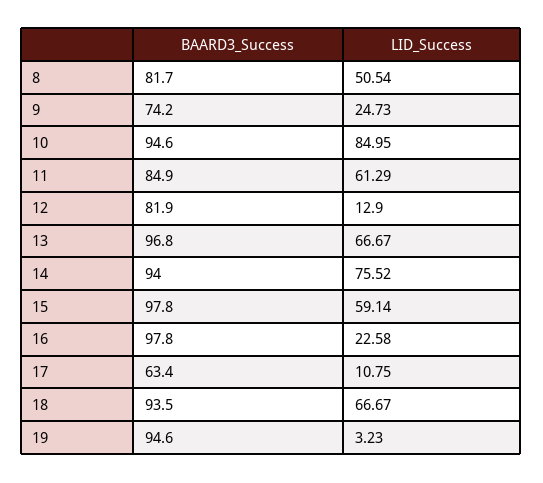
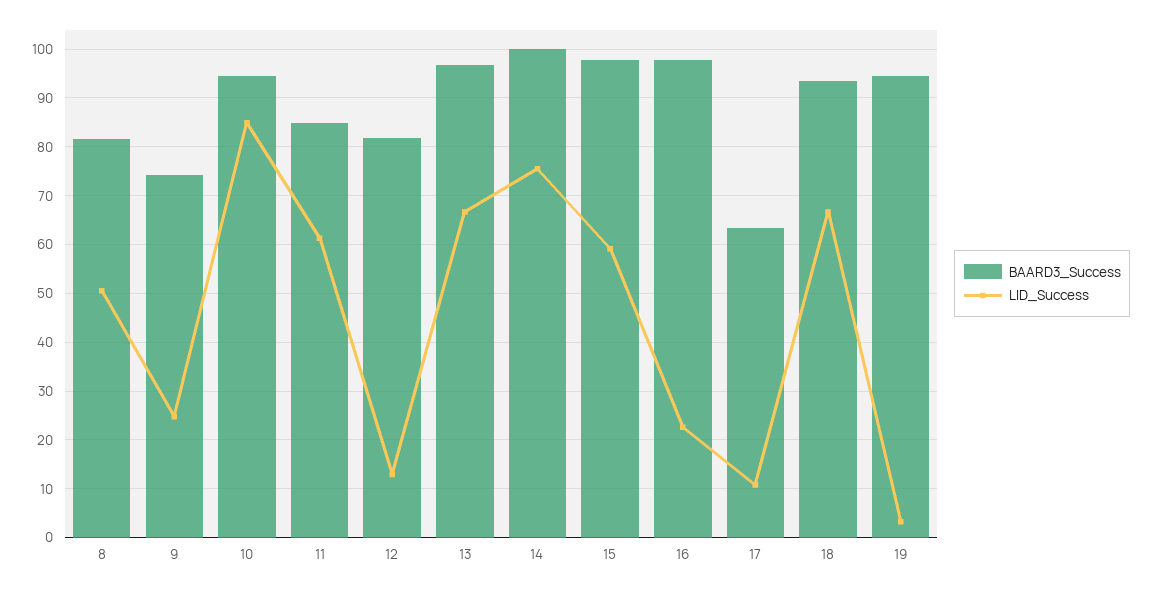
BAARD3_Success, 14: 94 -> 100

